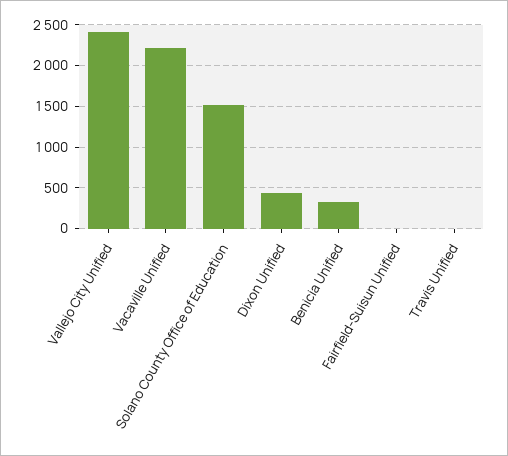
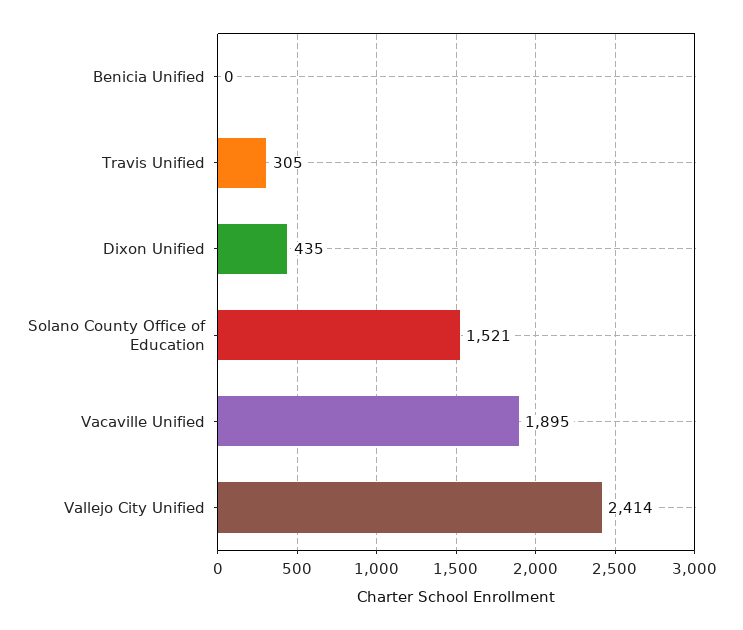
Vacaville Unified: 2200 -> 1895
Benicia Unified: 300 -> 0
Fairfield-Suisun Unified: 0 -> none
Travis Unified: 0 -> 305

